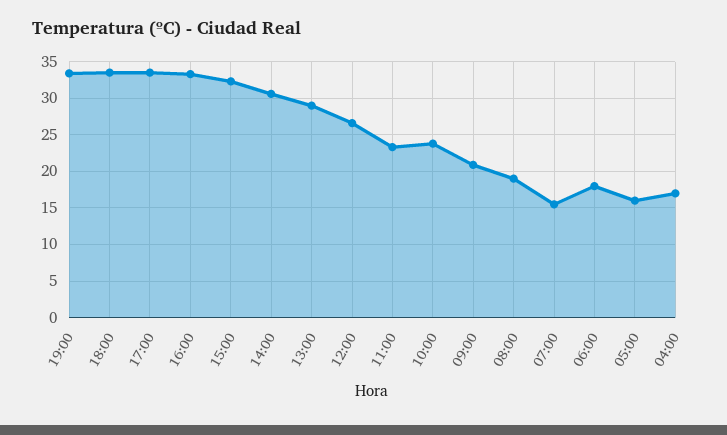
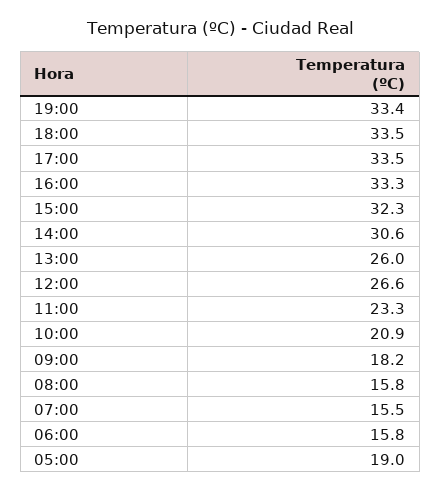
13:00: 29 -> 26
10:00: 24 -> 20.9
09:00: 21 -> 18.2
08:00: 19 -> 15.8
06:00: 18 -> 15.8
05:00: 16 -> 19
04:00: 17 -> none

